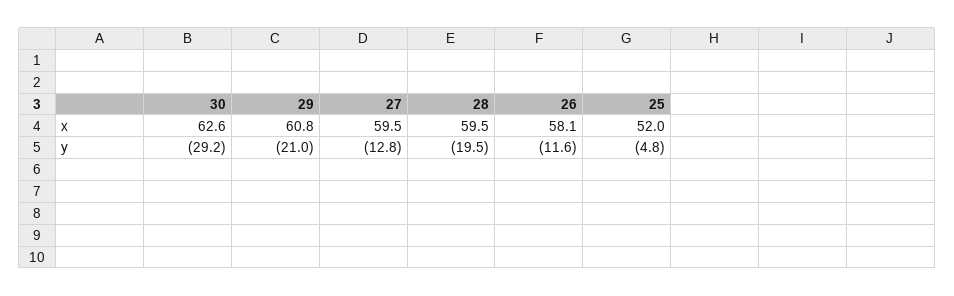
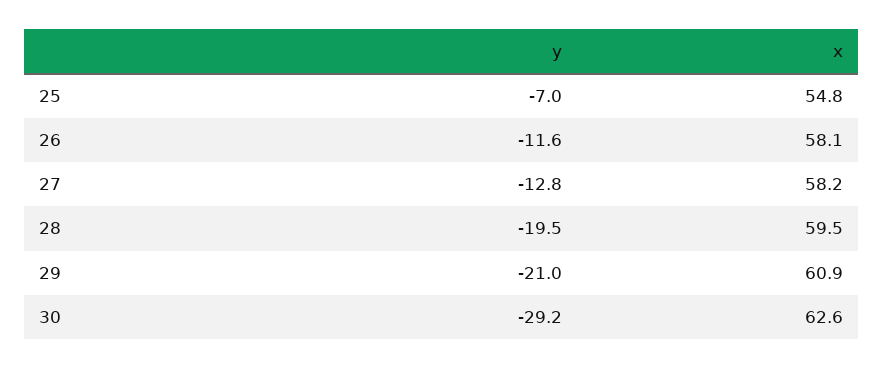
29, x: 60.8 -> 60.9
27, x: 59.5 -> 58.2
25, x: 52 -> 54.8
25, y: -4.8 -> -7

